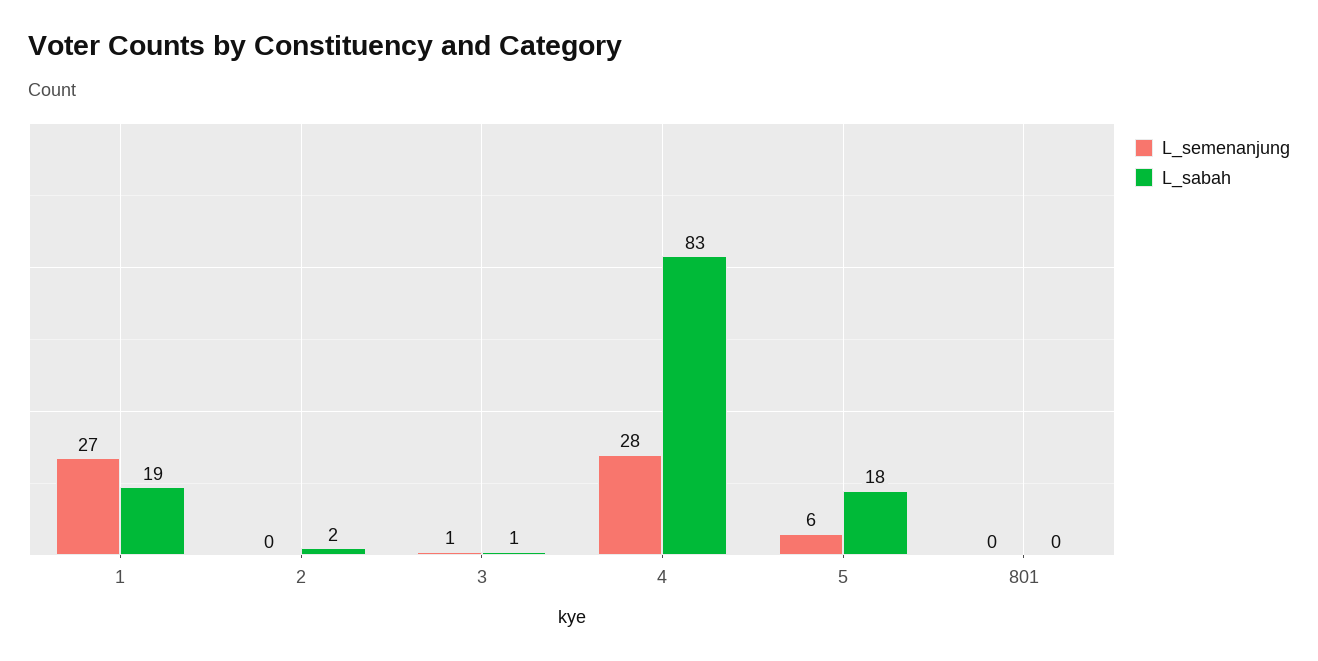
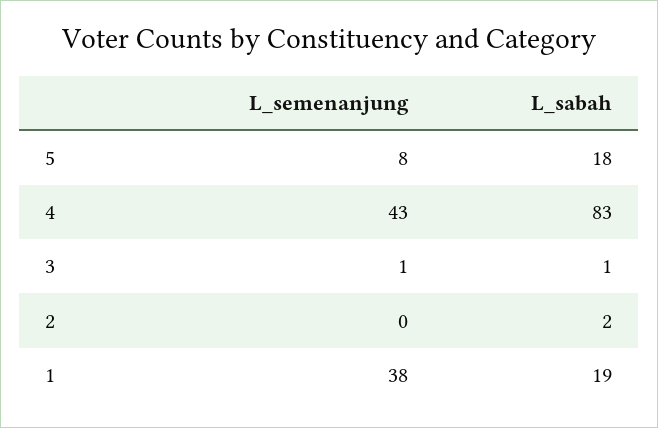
L_semenanjung, 1: 27 -> 38
L_semenanjung, 4: 28 -> 43
L_semenanjung, 5: 6 -> 8
L_semenanjung, 801: 0 -> none
L_sabah, 801: 0 -> none

